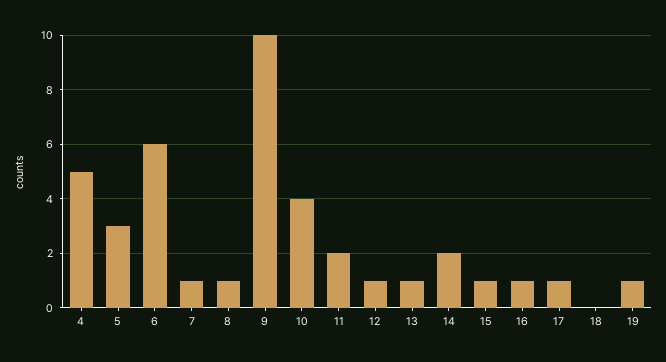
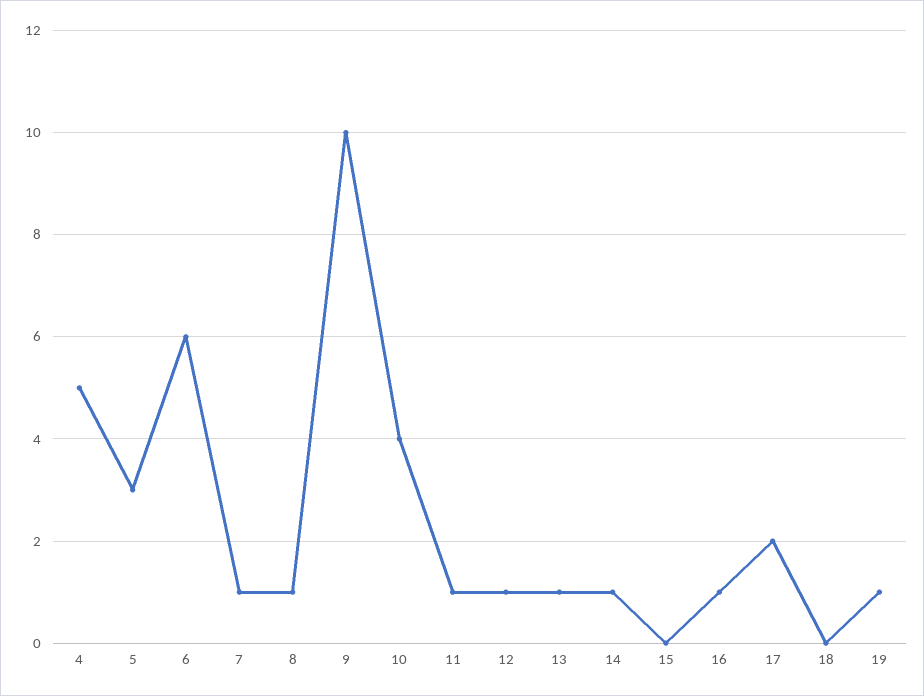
11: 2 -> 1
14: 2 -> 1
15: 1 -> 0
17: 1 -> 2

